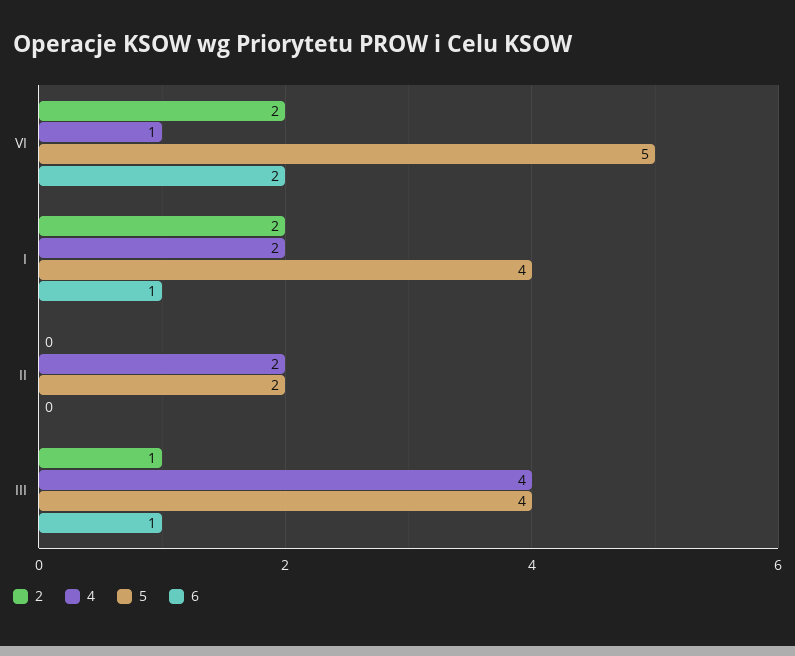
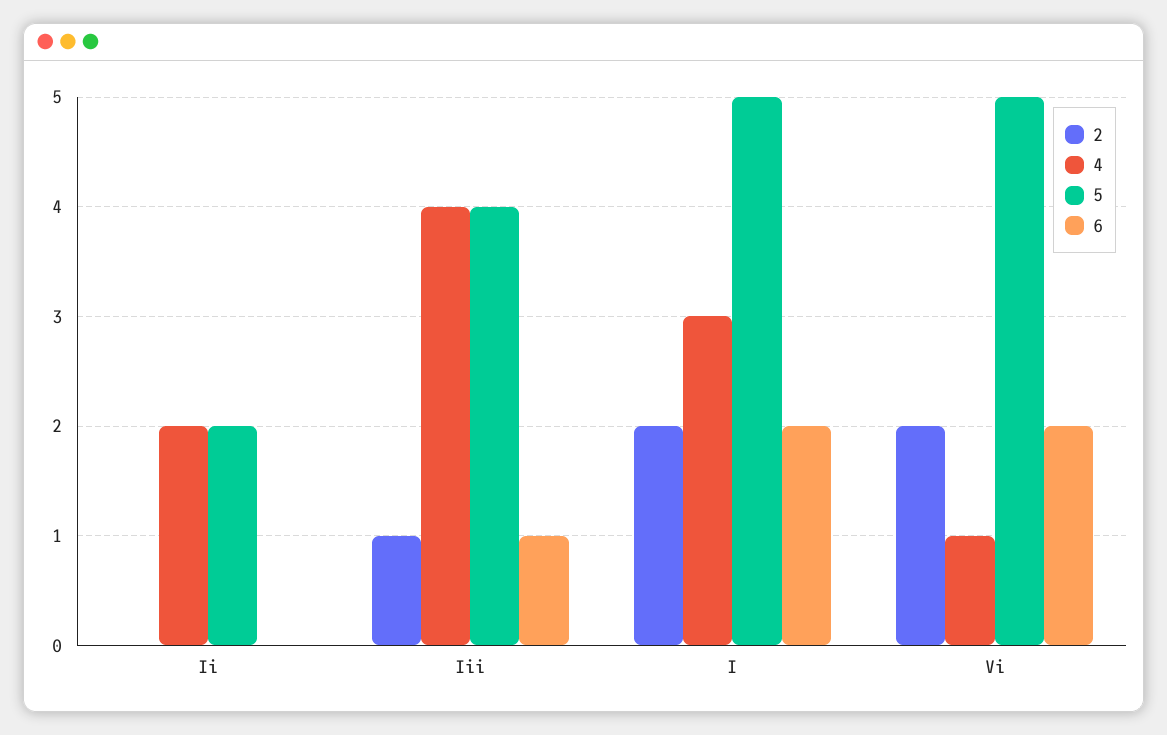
4, I: 2 -> 3
5, I: 4 -> 5
6, I: 1 -> 2

